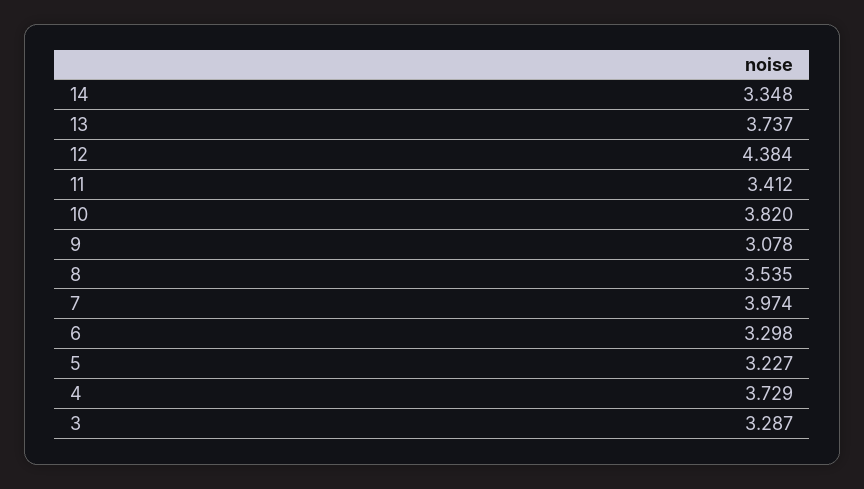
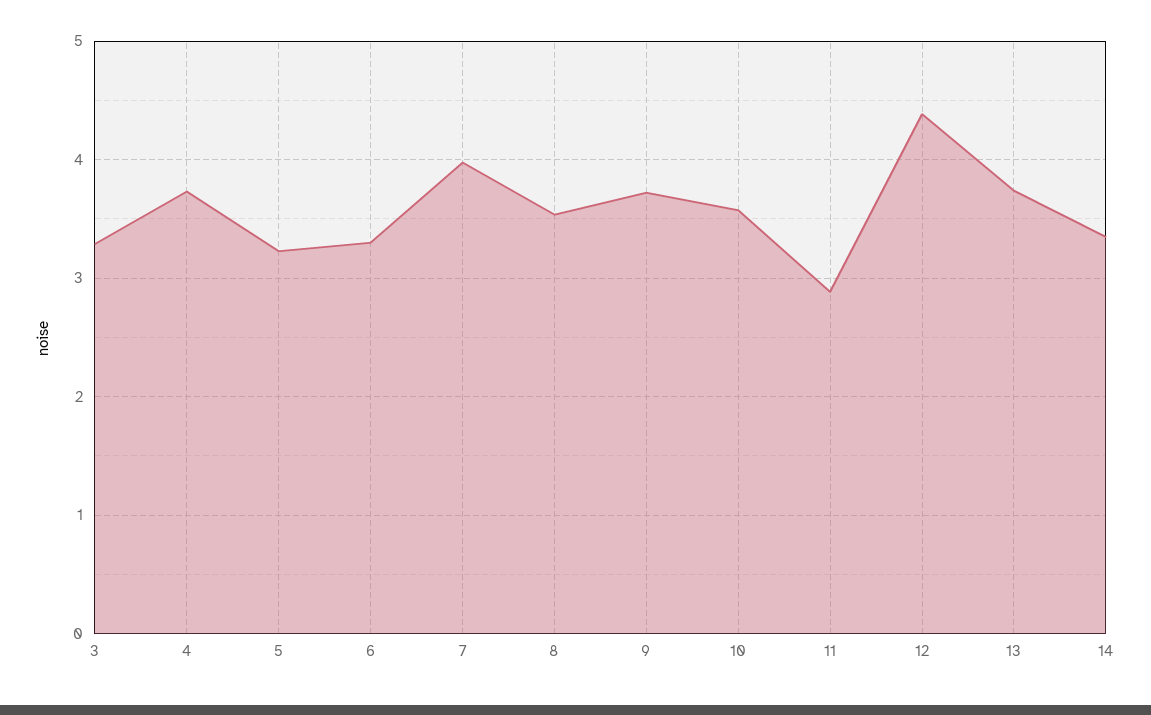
11: 3.412 -> 2.9
10: 3.82 -> 3.6
9: 3.078 -> 3.7

